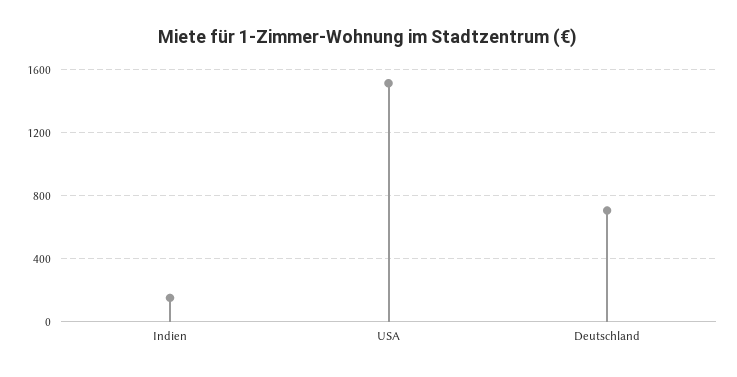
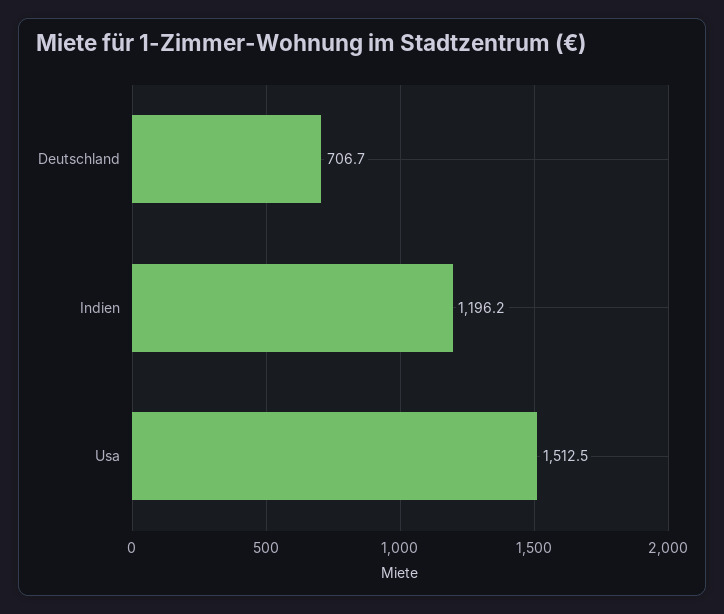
Indien: 150 -> 1196.2

